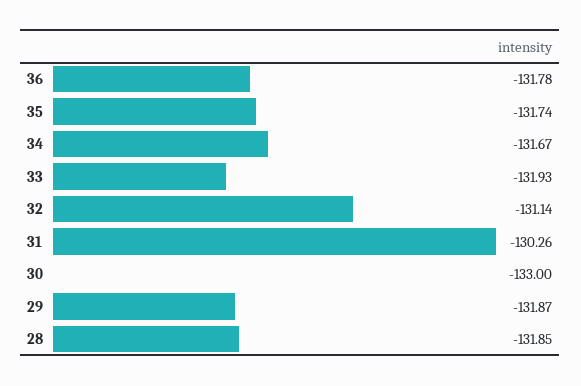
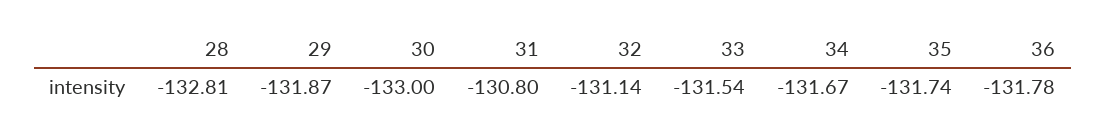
33: -131.93 -> -131.54
31: -130.26 -> -130.8
28: -131.85 -> -132.81

